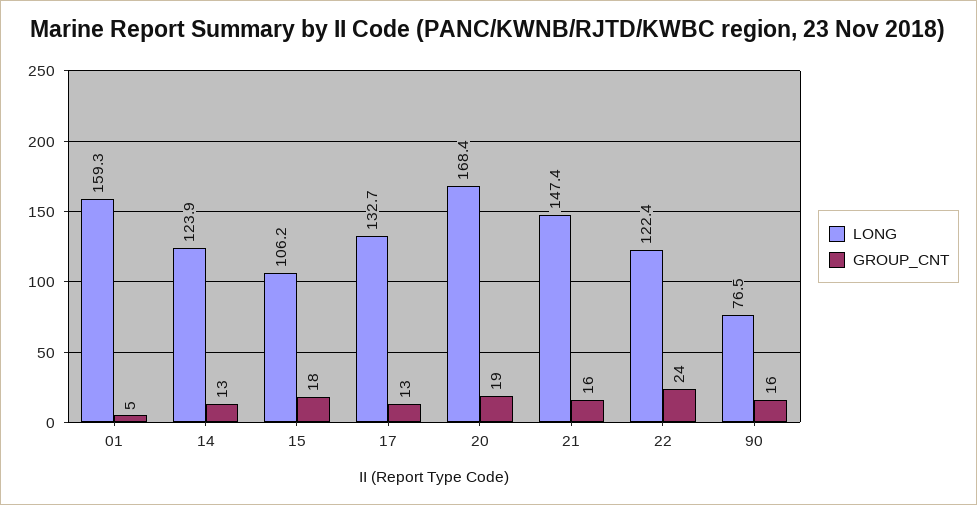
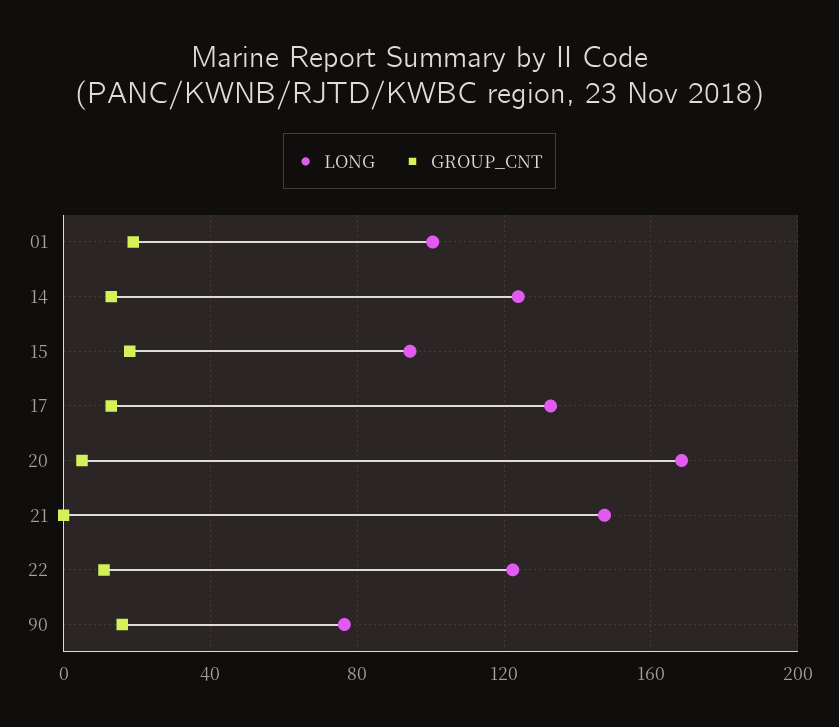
LONG, 01: 159.3 -> 100
GROUP_CNT, 01: 5 -> 20
LONG, 15: 106.2 -> 95
GROUP_CNT, 20: 19 -> 5
GROUP_CNT, 21: 16 -> 0
GROUP_CNT, 22: 24 -> 10

